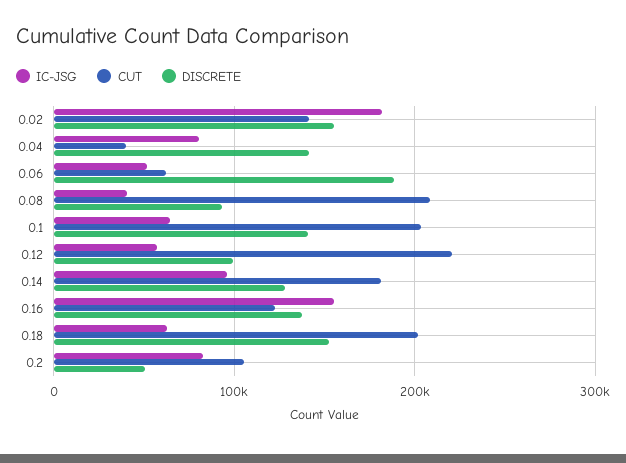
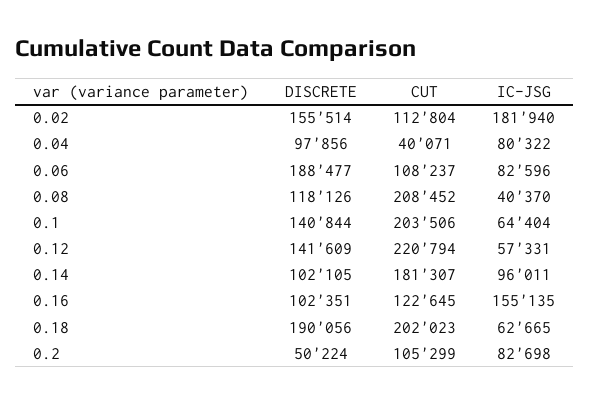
CUT, 0.02: 140000 -> 112804
DISCRETE, 0.04: 140000 -> 97856
IC-JSG, 0.06: 50000 -> 82596
CUT, 0.06: 60000 -> 108237
DISCRETE, 0.08: 90000 -> 118126
DISCRETE, 0.12: 100000 -> 141609
DISCRETE, 0.14: 130000 -> 102105
DISCRETE, 0.16: 140000 -> 102351
DISCRETE, 0.18: 150000 -> 190056

